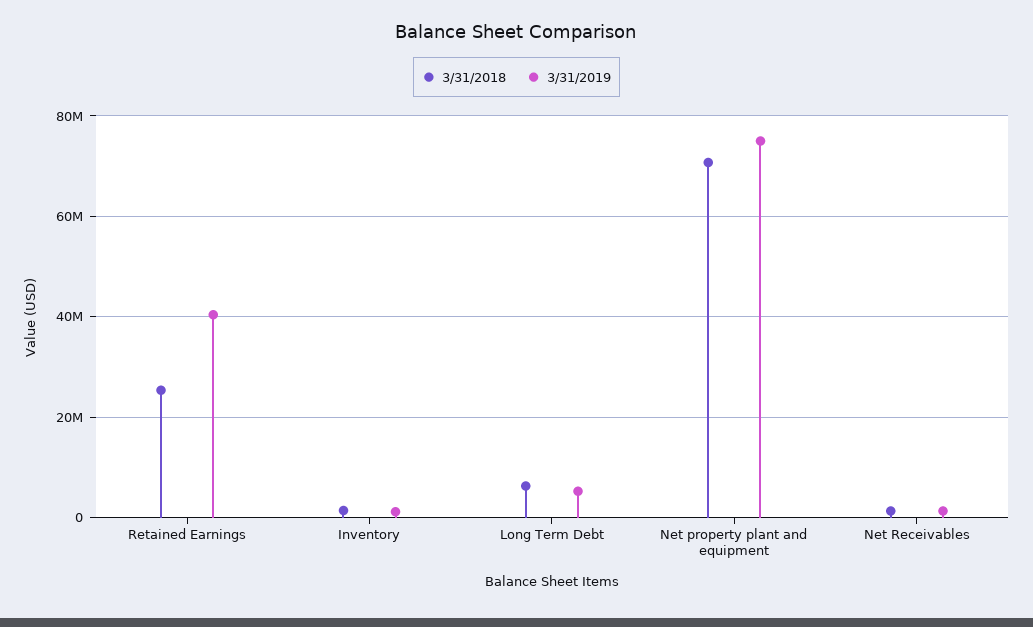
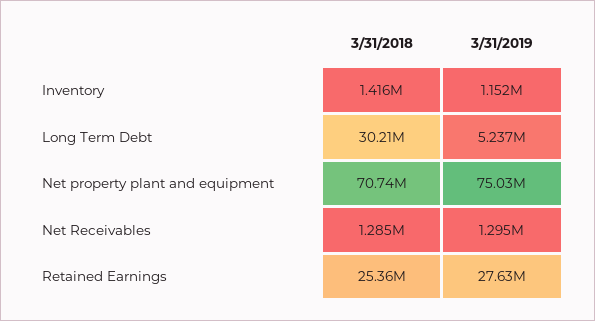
3/31/2019, Retained Earnings: 40000000 -> 27630000
3/31/2018, Long Term Debt: 6000000 -> 30210000

